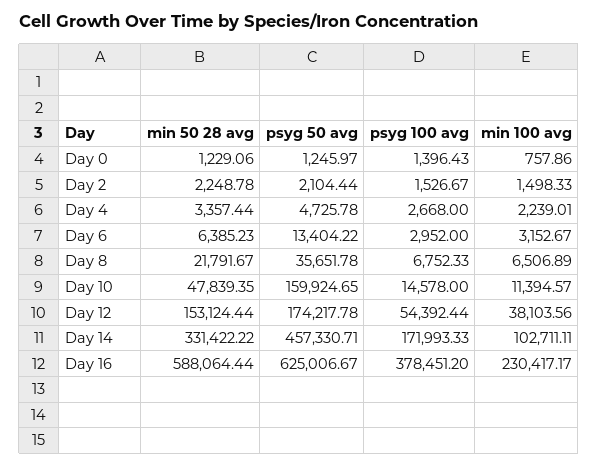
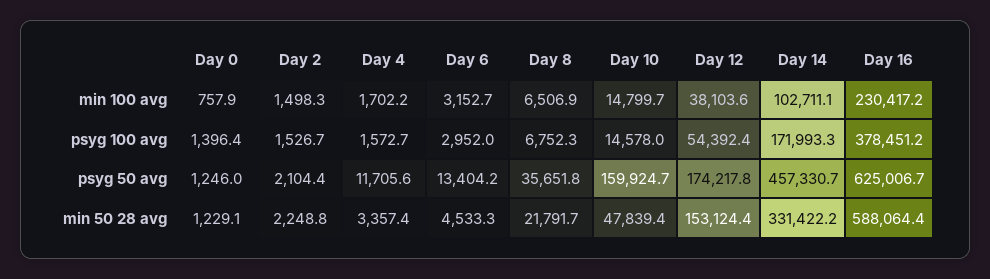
psyg 50 avg, Day 4: 4725.78 -> 11705.6
psyg 100 avg, Day 4: 2668 -> 1572.7
min 100 avg, Day 4: 2239.01 -> 1702.2
min 50 28 avg, Day 6: 6385.23 -> 4533.3
min 100 avg, Day 10: 11394.57 -> 14799.7

